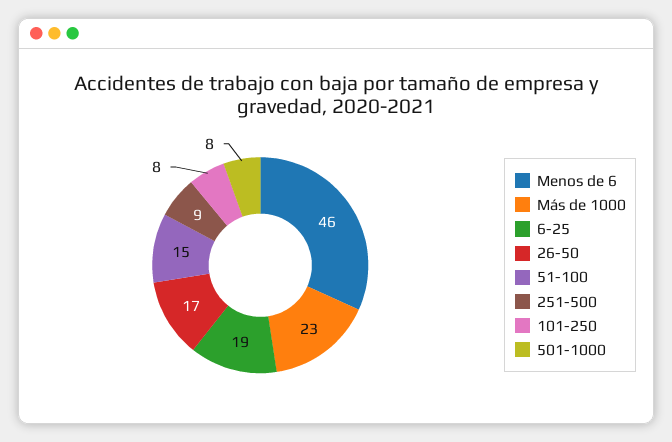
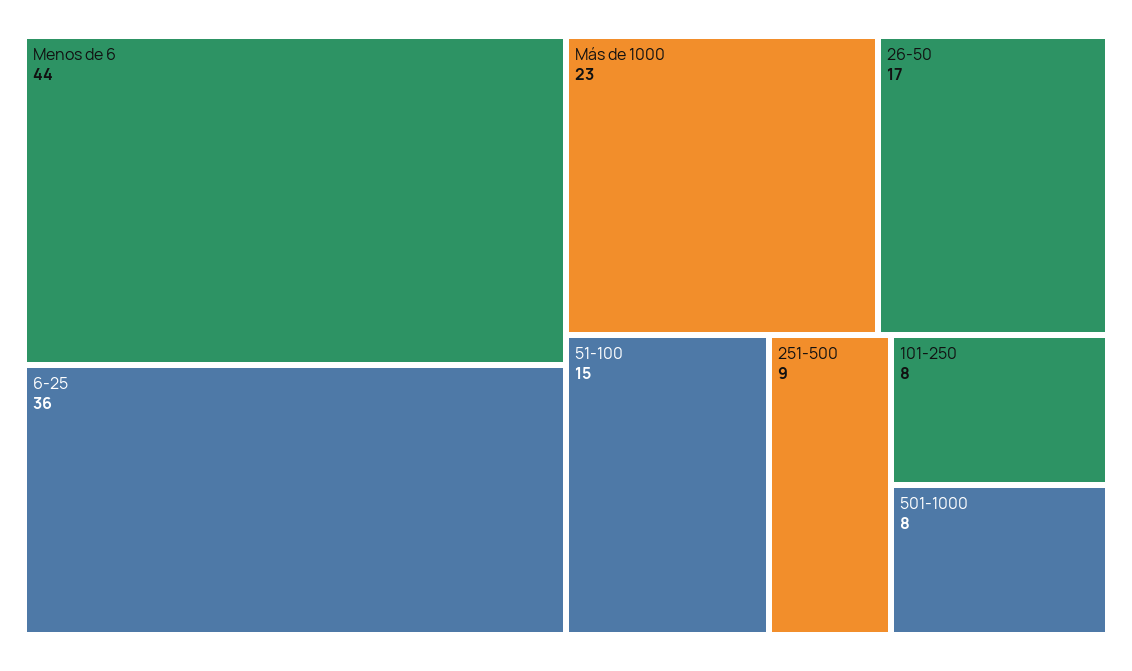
Menos de 6: 46 -> 44
6-25: 19 -> 36

